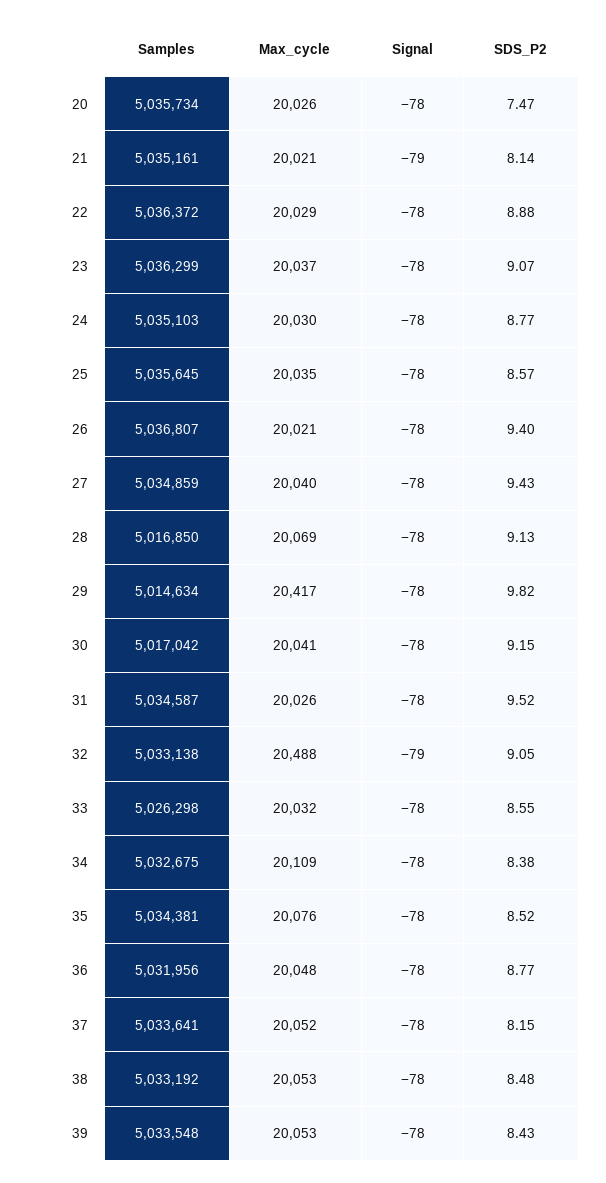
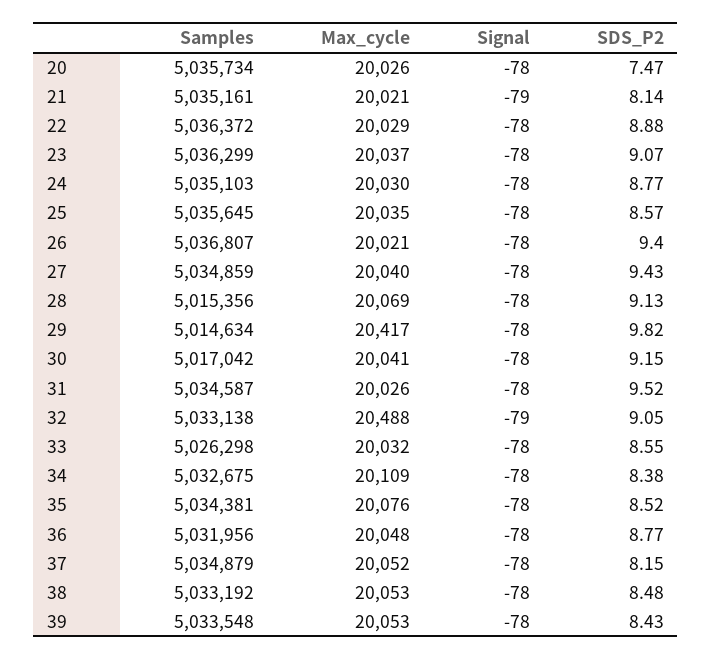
Samples, 28: 5016850 -> 5015356
Samples, 37: 5033641 -> 5034879

